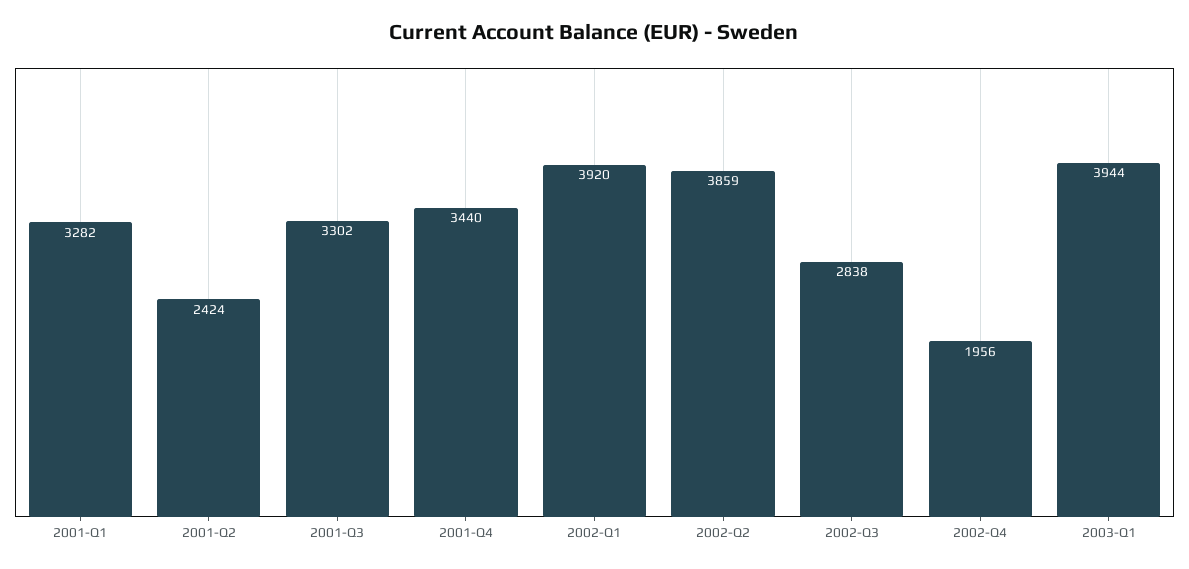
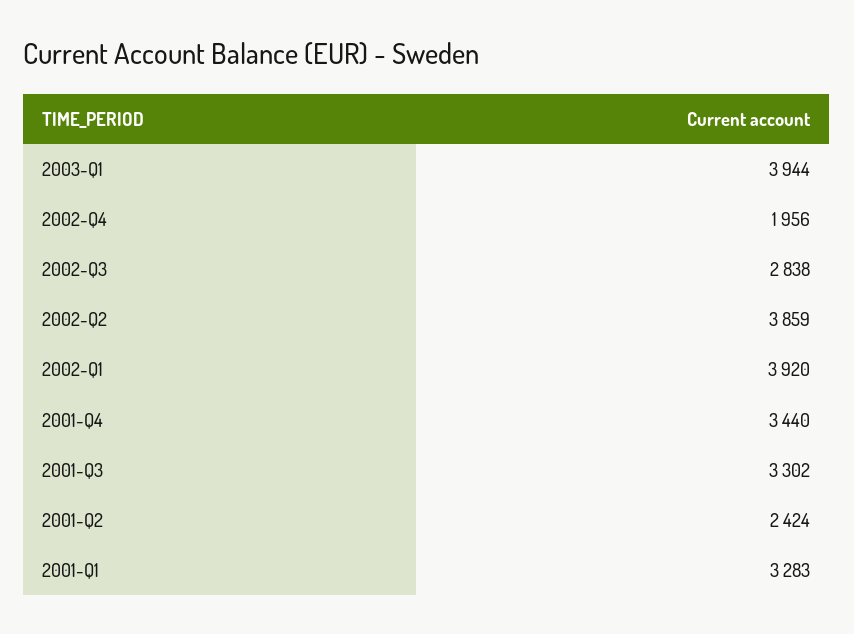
2001-Q1: 3282 -> 3283

